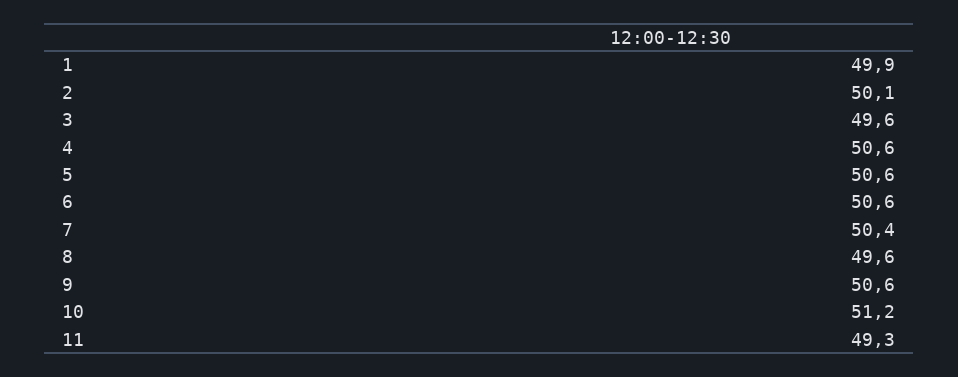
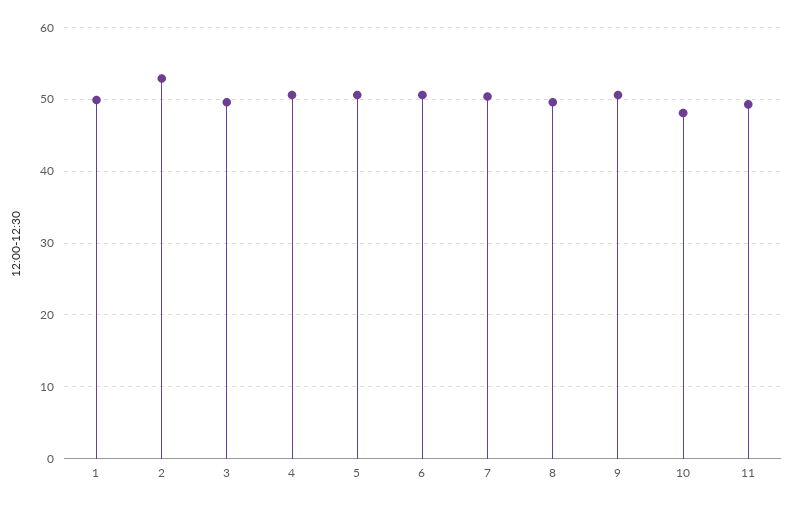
2: 50.1 -> 53
10: 51.2 -> 48

